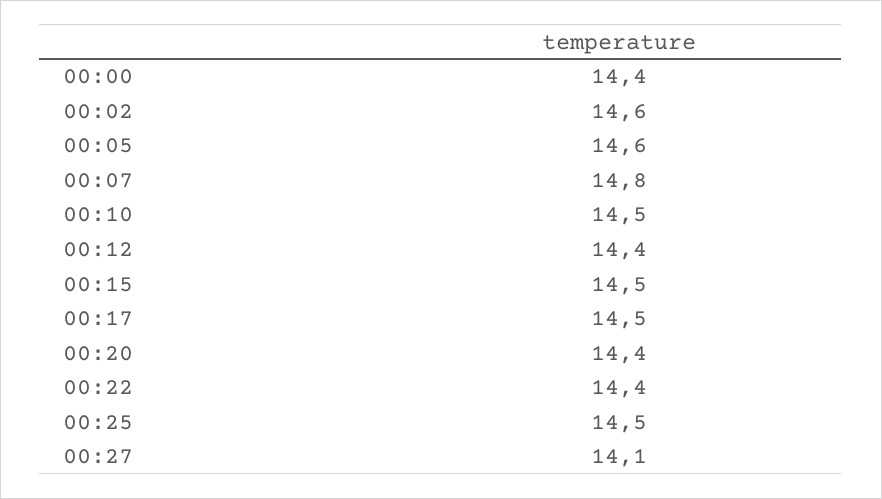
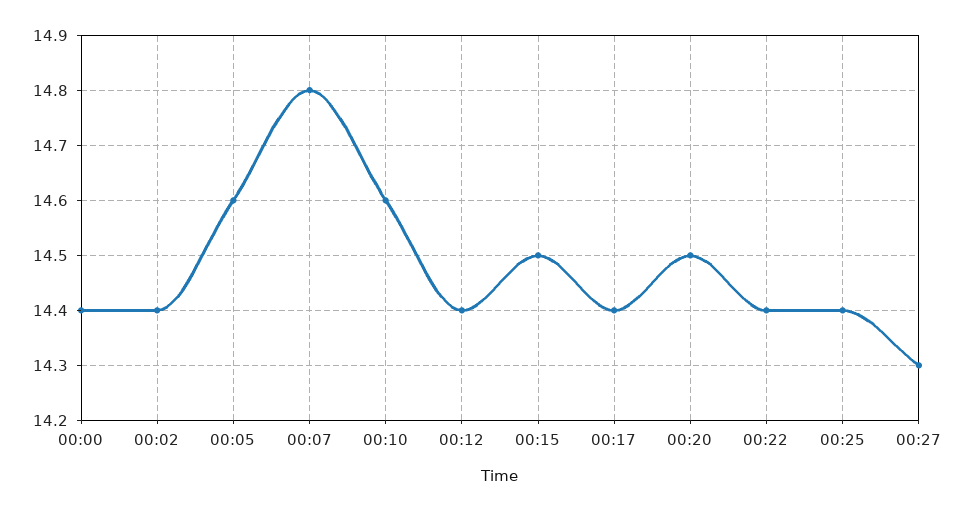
00:02: 14.6 -> 14.4
00:10: 14.5 -> 14.6
00:17: 14.5 -> 14.4
00:20: 14.4 -> 14.5
00:25: 14.5 -> 14.4
00:27: 14.1 -> 14.3

